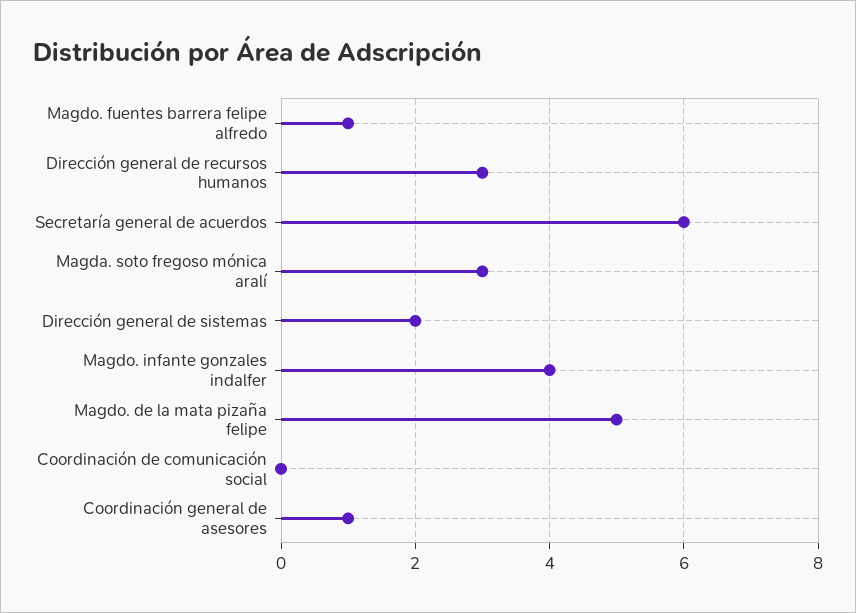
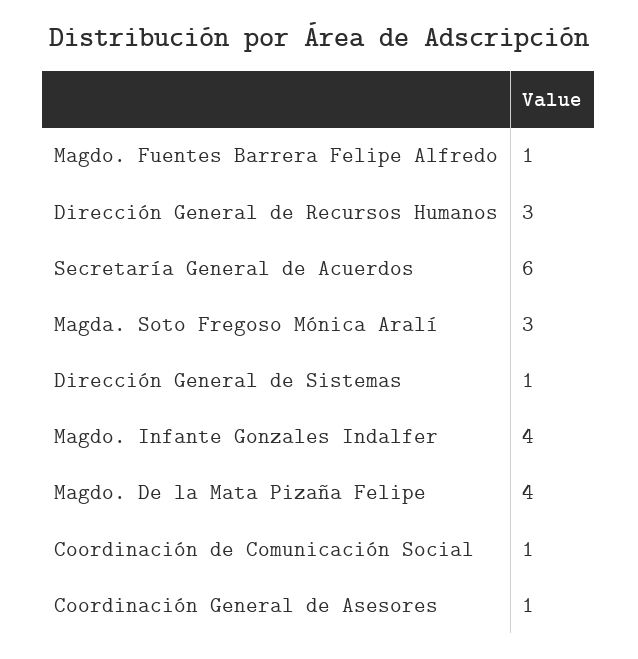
Dirección general de sistemas: 2 -> 1
Magdo. de la mata pizaña felipe: 5 -> 4
Coordinación de comunicación social: 0 -> 1

